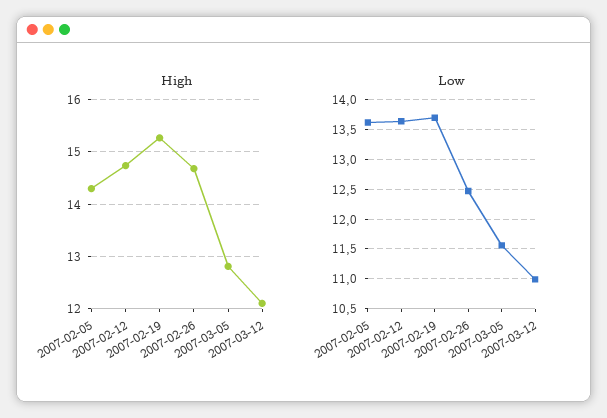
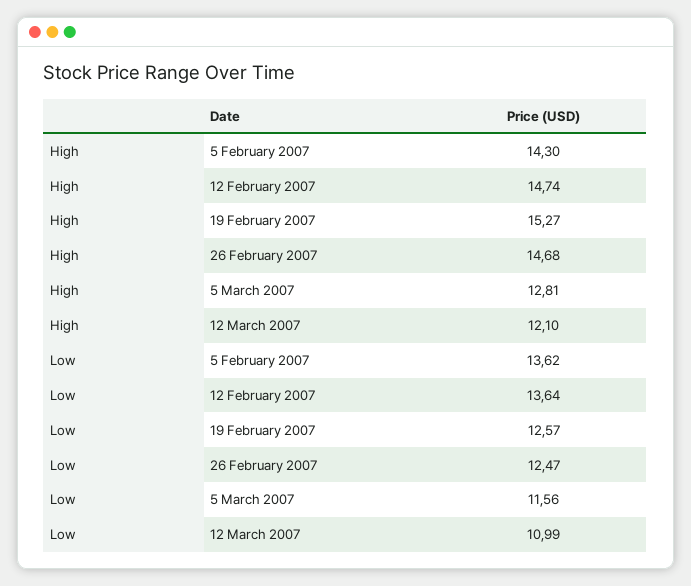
Low, 2007-02-19: 13.75 -> 12.57

